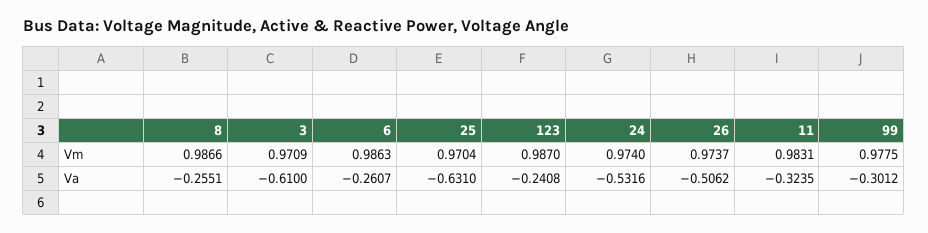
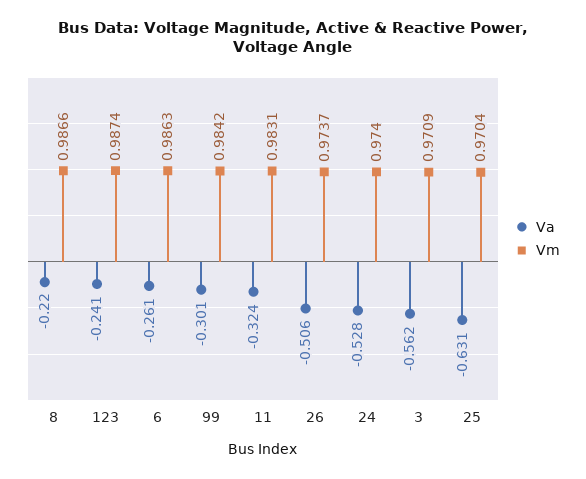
Vm, 123: 0.987 -> 0.9874
Vm, 99: 0.9775 -> 0.9842
Va, 8: -0.2551 -> -0.22
Va, 3: -0.61 -> -0.562
Va, 24: -0.5316 -> -0.528

